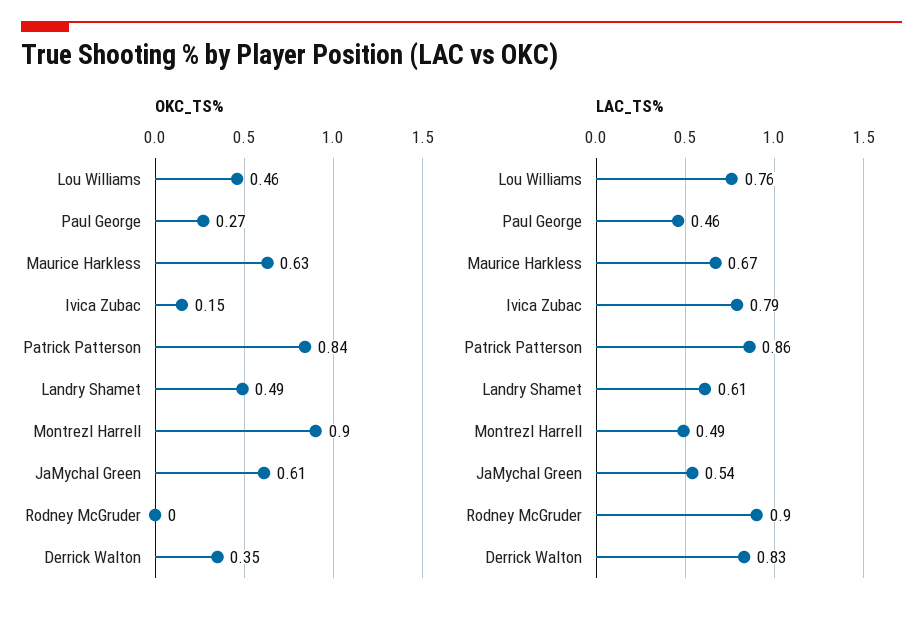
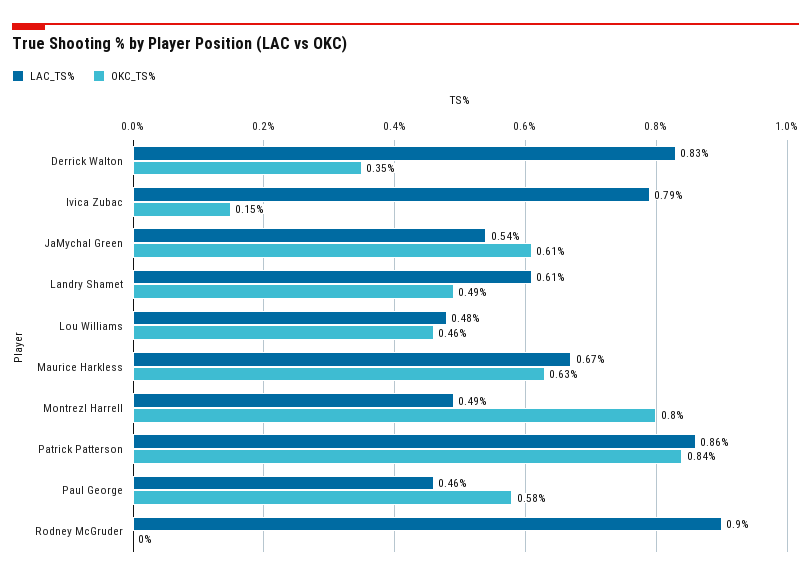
OKC_TS%, Paul George: 0.27 -> 0.58
OKC_TS%, Montrezl Harrell: 0.9 -> 0.8
LAC_TS%, Lou Williams: 0.76 -> 0.48

